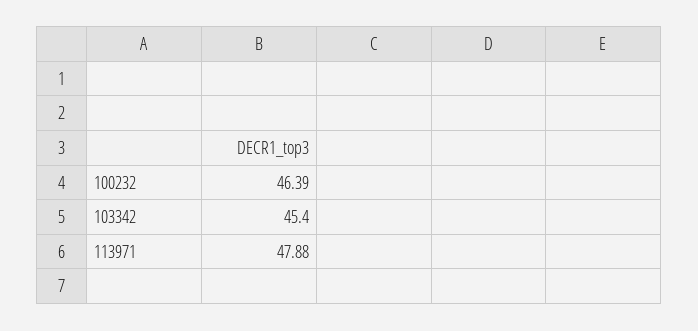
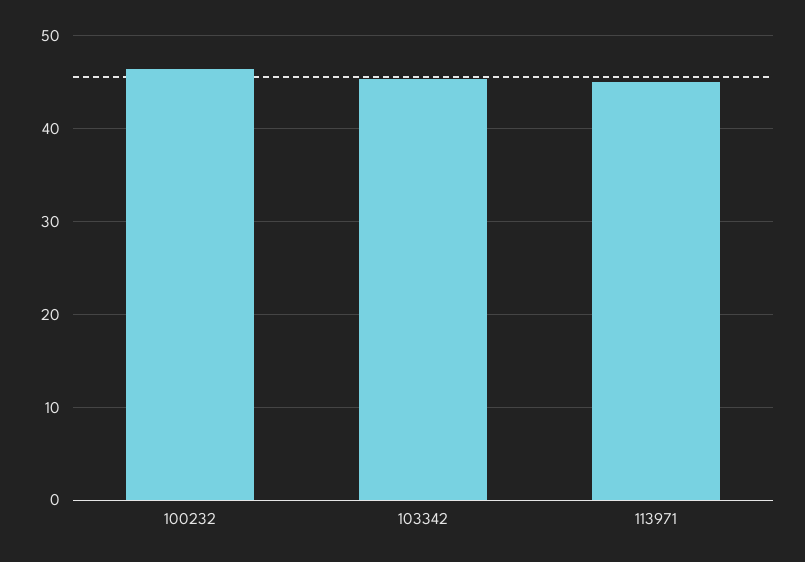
113971: 47.88 -> 45

